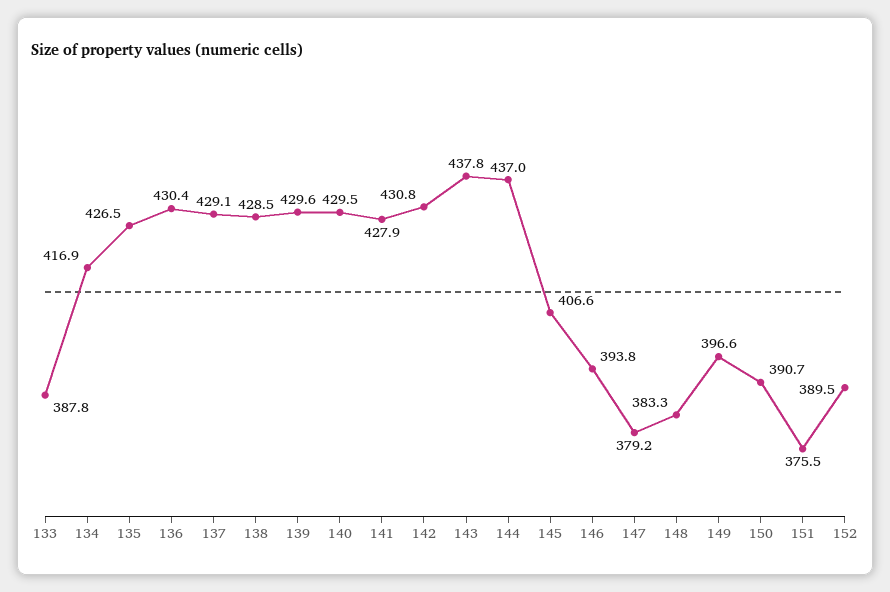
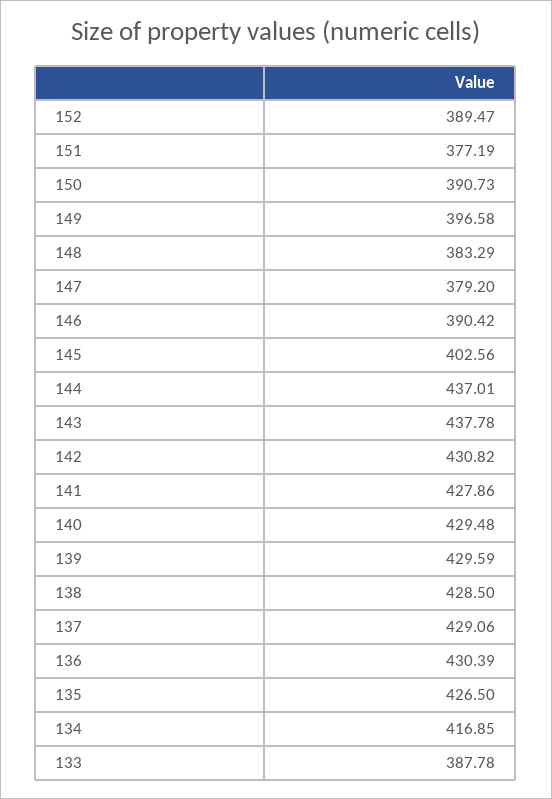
145: 406.6 -> 402.56
146: 393.8 -> 390.42
151: 375.5 -> 377.19

